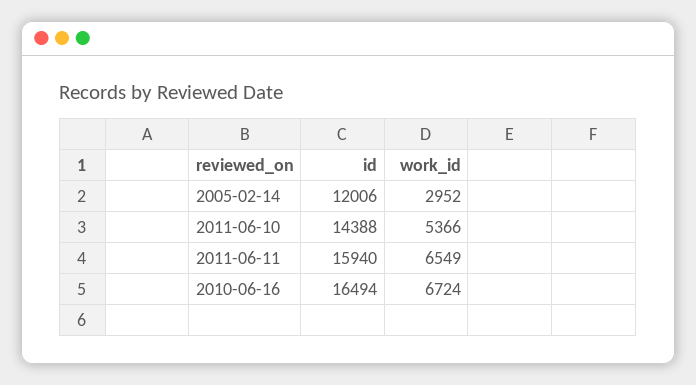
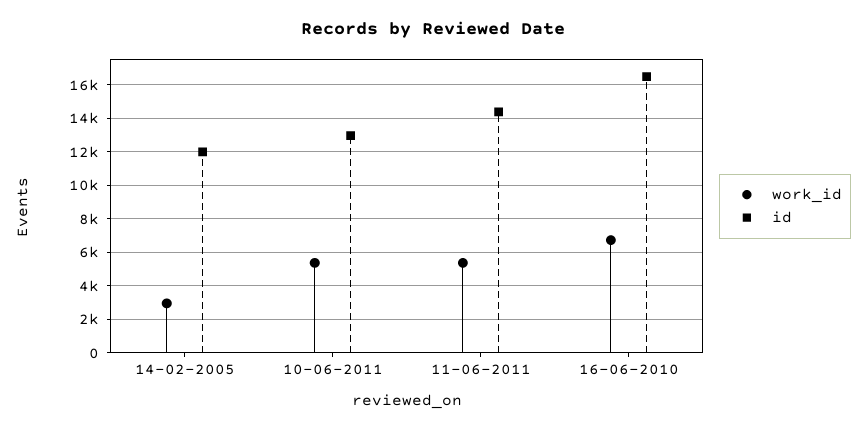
id, 2011-06-10: 14388 -> 13000
id, 2011-06-11: 15940 -> 14500
work_id, 2011-06-11: 6549 -> 5500

